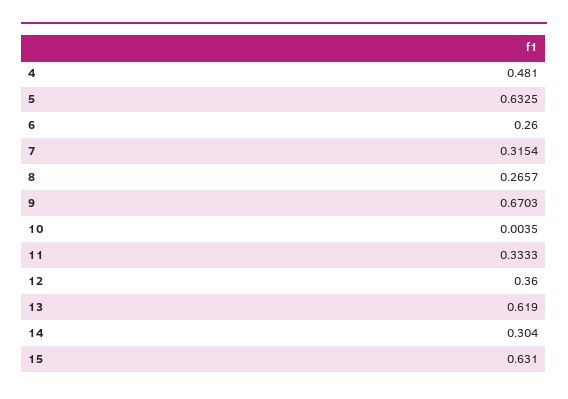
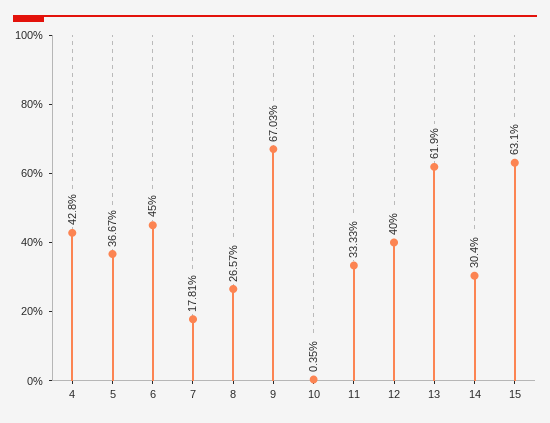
4: 0.481 -> 0.428
5: 0.6325 -> 0.3667
6: 0.26 -> 0.45
7: 0.3154 -> 0.1781
12: 0.36 -> 0.4

